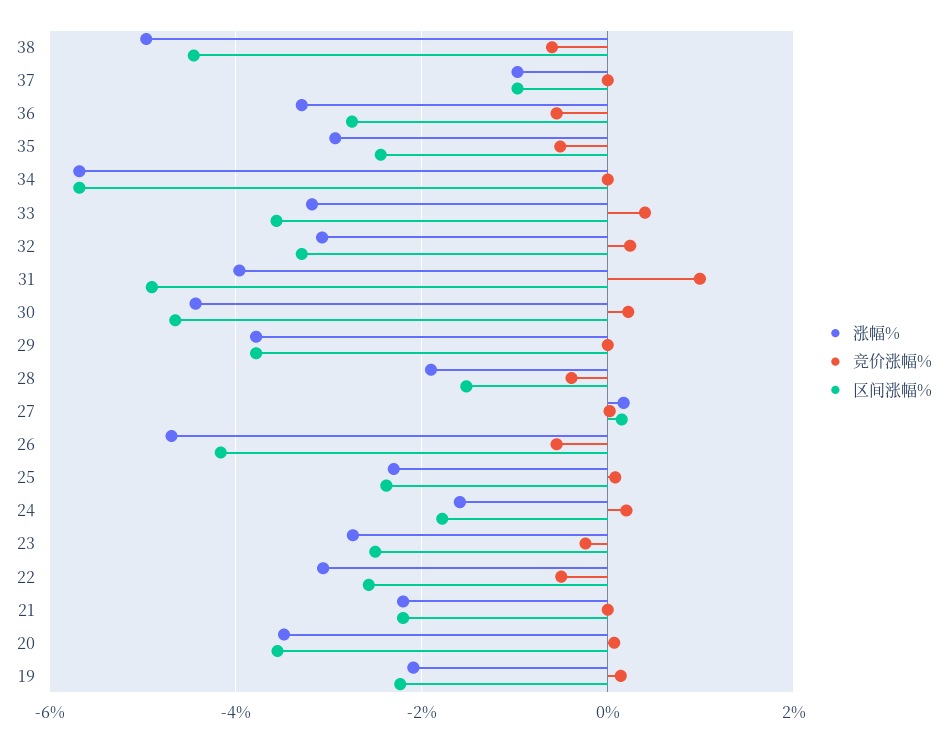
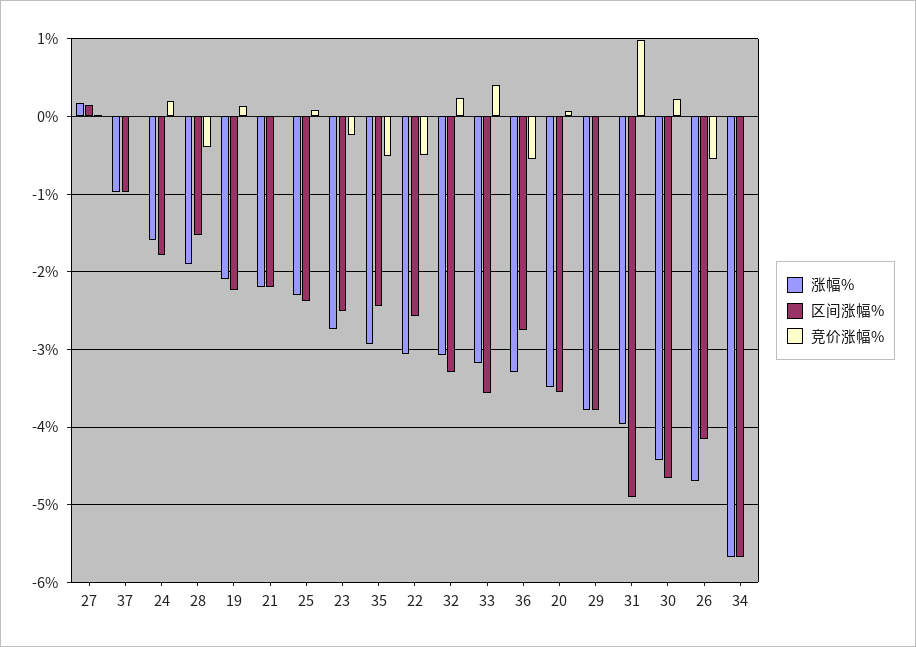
涨幅%, 38: -5 -> none
竞价涨幅%, 38: -0.6 -> none
区间涨幅%, 38: -4.4 -> none

